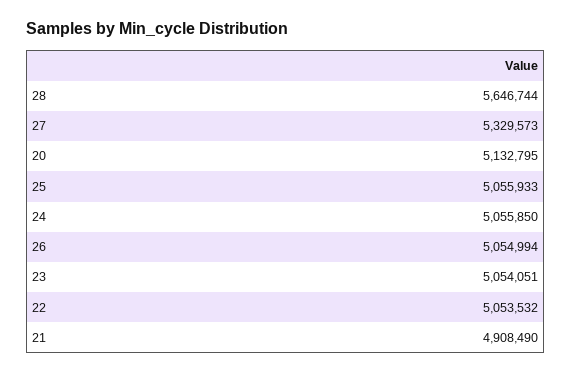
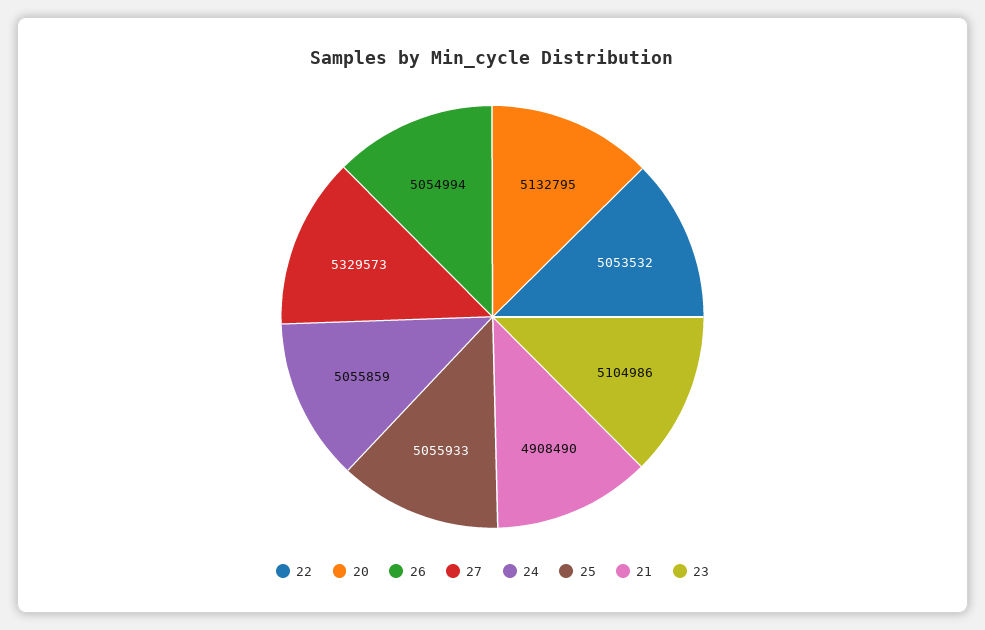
28: 5646744 -> none
24: 5055850 -> 5055859
23: 5054051 -> 5104986

